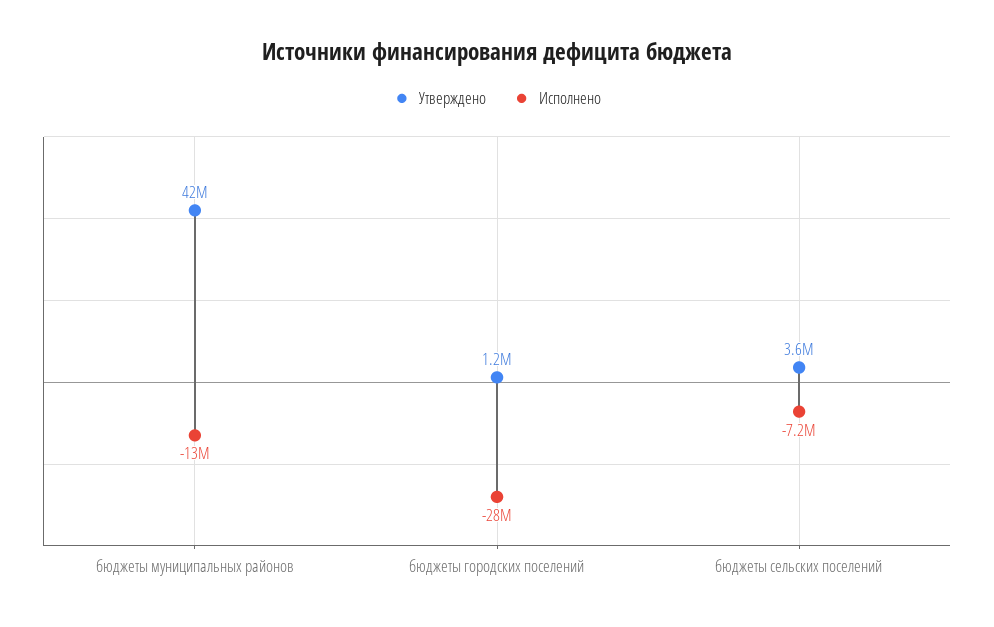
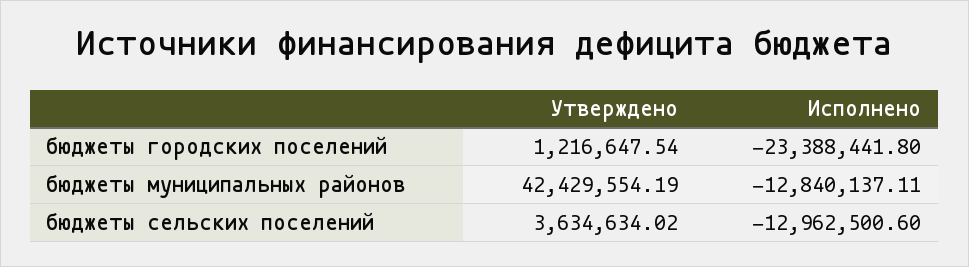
Исполнено, бюджеты городских поселений: -28000000 -> -23388441.8
Исполнено, бюджеты сельских поселений: -7200000 -> -12962500.6

